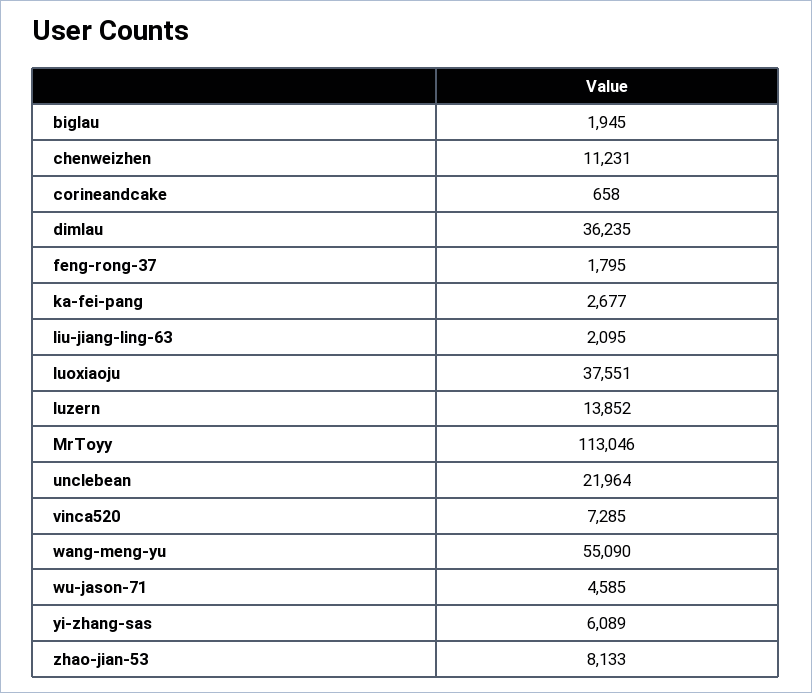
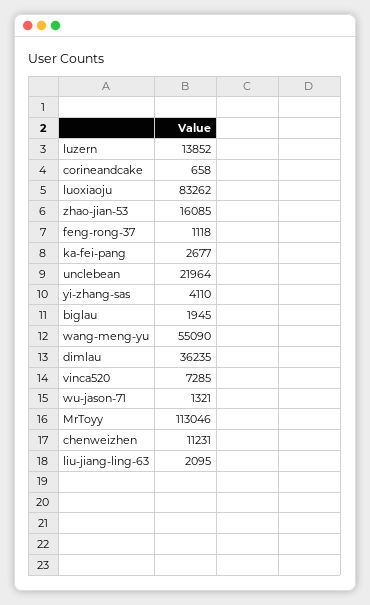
feng-rong-37: 1795 -> 1118
luoxiaoju: 37551 -> 83262
wu-jason-71: 4585 -> 1321
yi-zhang-sas: 6089 -> 4110
zhao-jian-53: 8133 -> 16085

